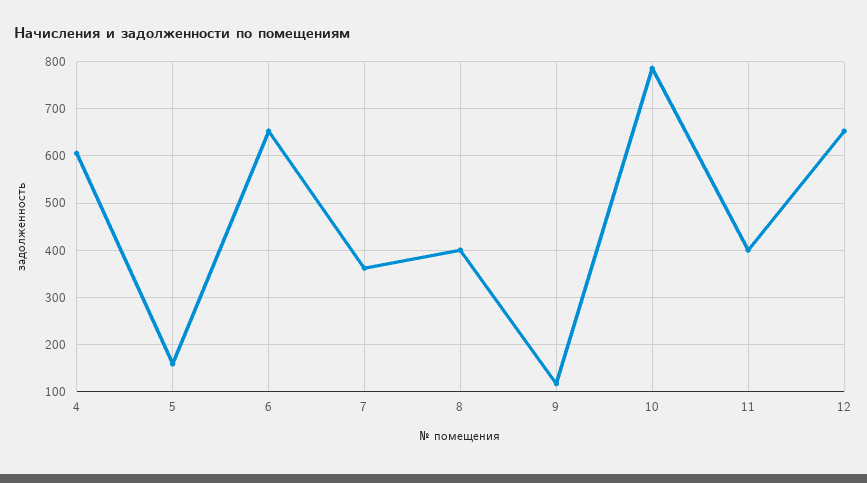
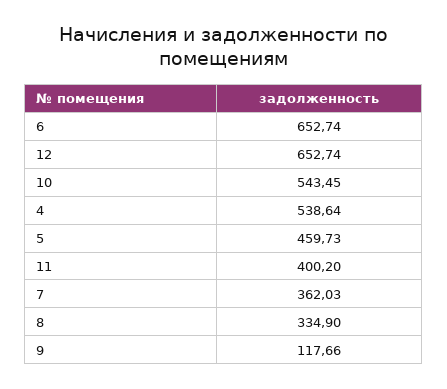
4: 600 -> 538.64
5: 160 -> 459.73
8: 400 -> 334.9
10: 780 -> 543.45

